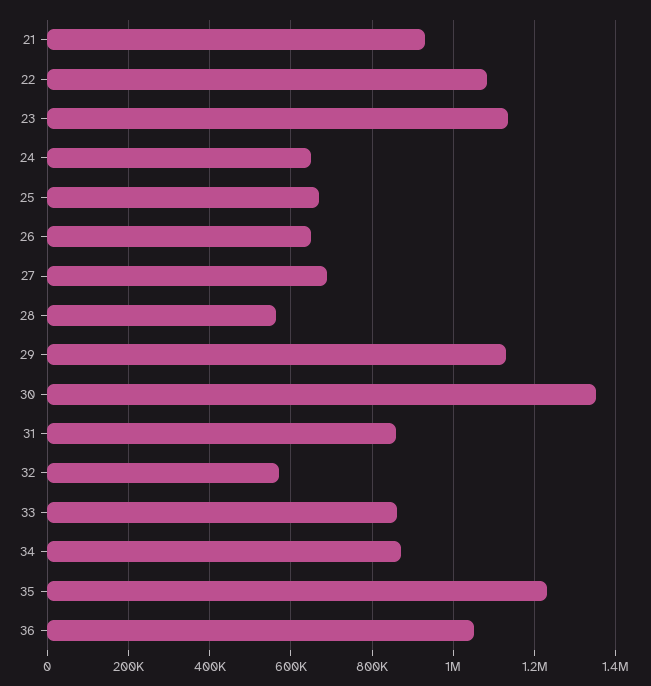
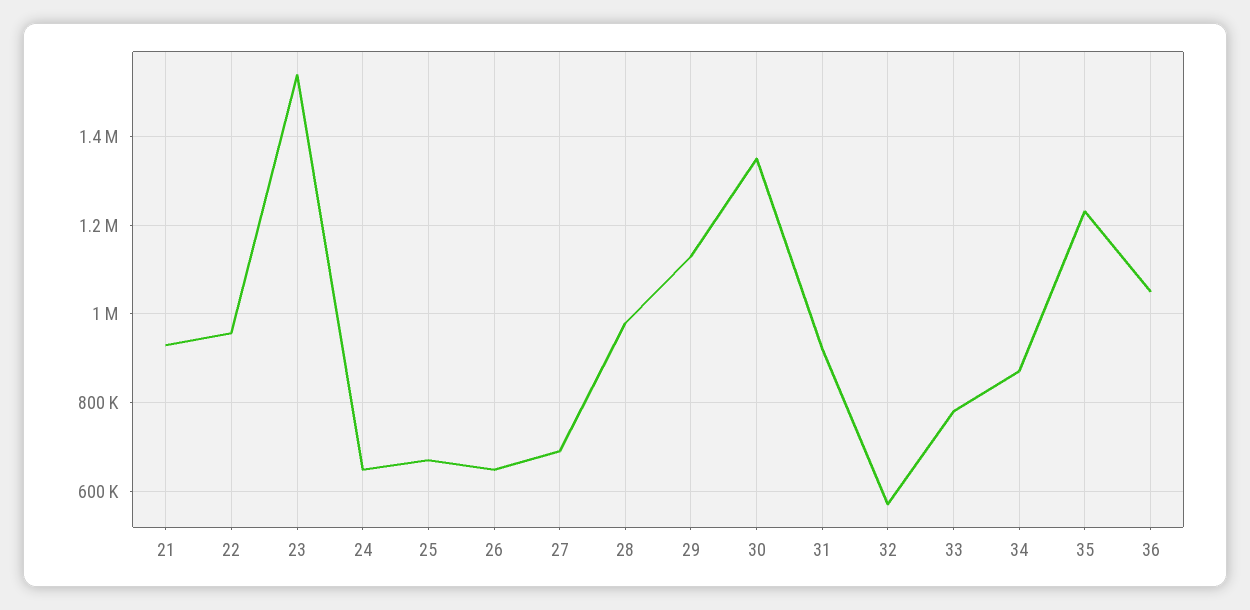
22: 1080000 -> 960000
23: 1140000 -> 1540000
28: 560000 -> 980000
31: 860000 -> 920000
33: 860000 -> 780000

